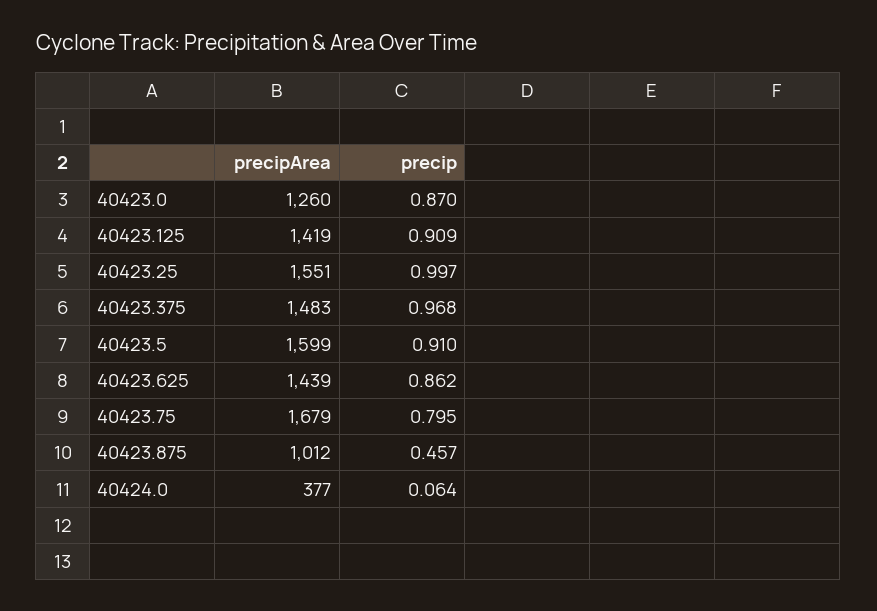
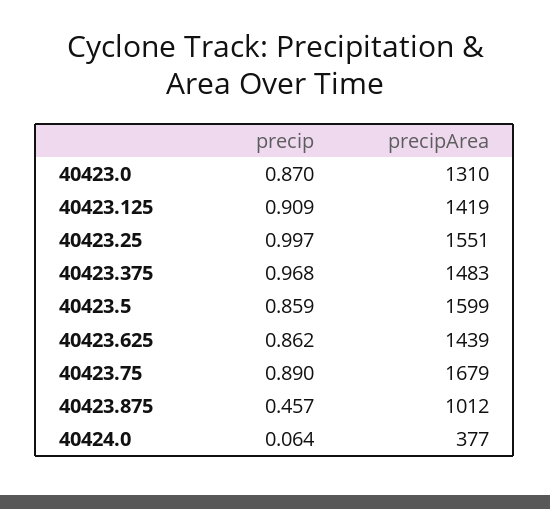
precipArea, 40423.0: 1260 -> 1310
precip, 40423.5: 0.91 -> 0.859
precip, 40423.75: 0.795 -> 0.89

